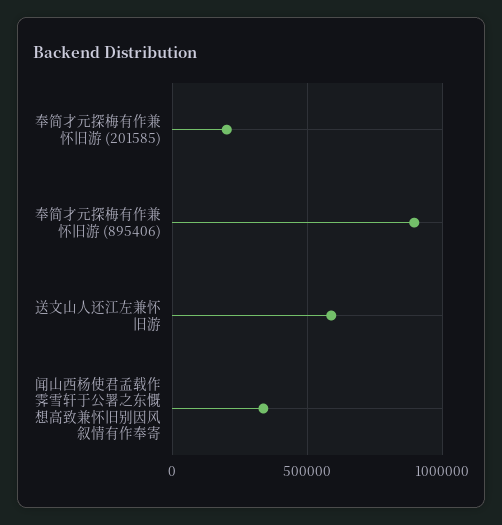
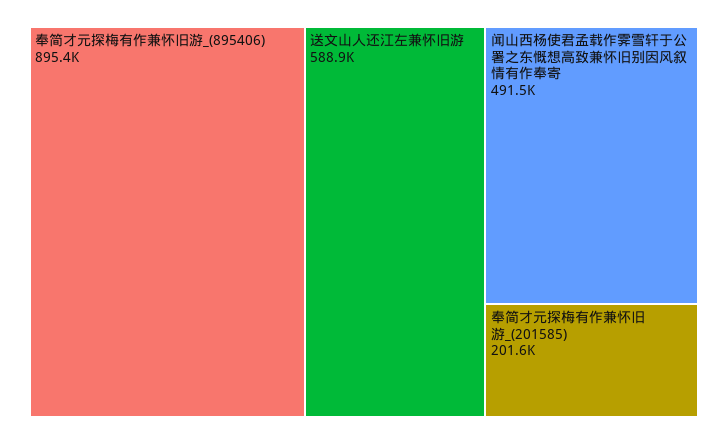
闻山西杨使君孟载作霁雪轩于公署之东慨想高致兼怀旧别因风叙情有作奉寄: 350000 -> 491500

